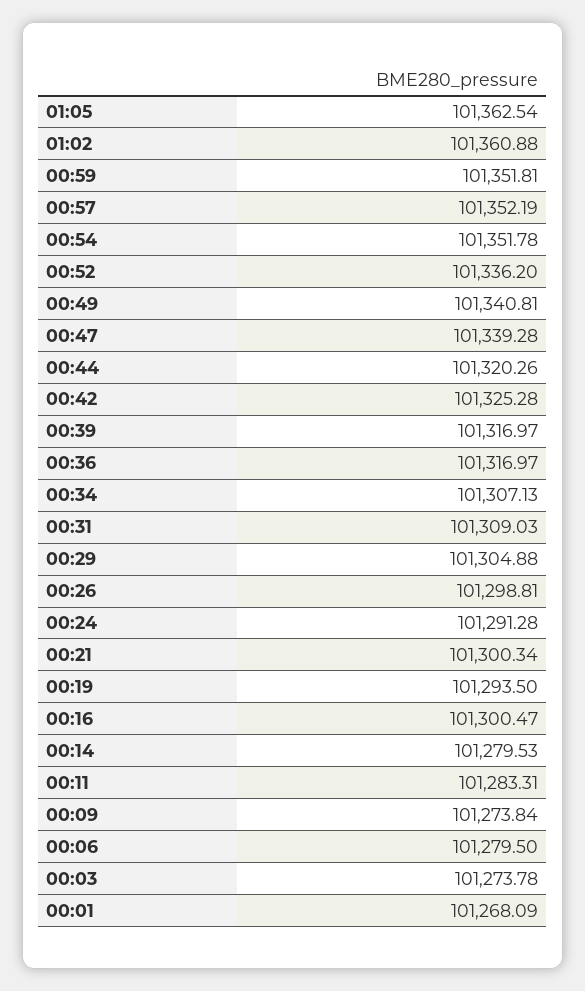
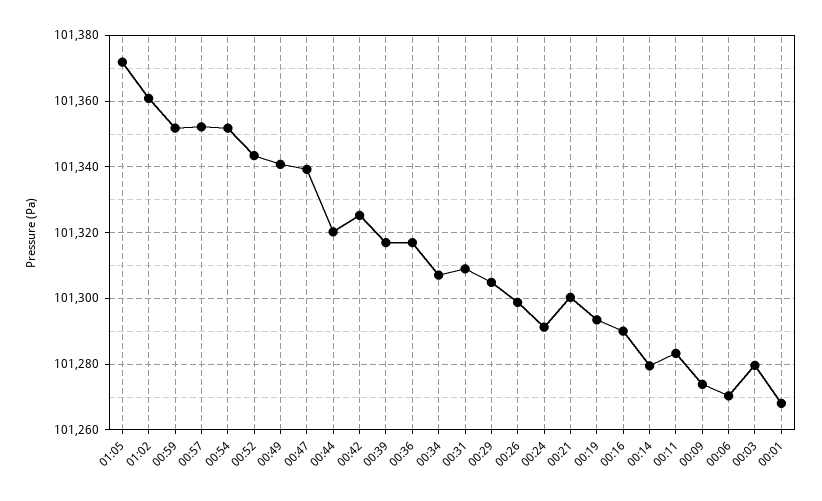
01:05: 101362.54 -> 101372
00:52: 101336.2 -> 101344
00:16: 101300.47 -> 101290
00:06: 101279.5 -> 101270
00:03: 101273.78 -> 101280

